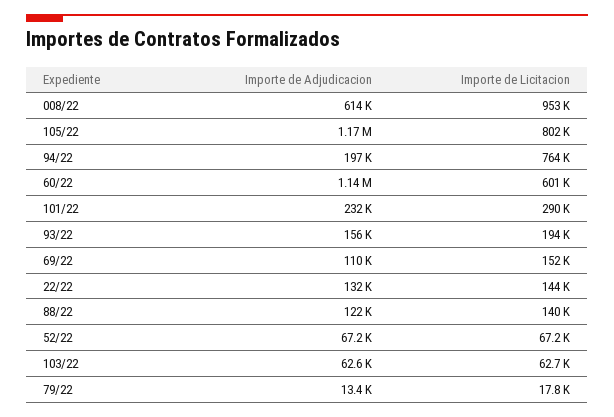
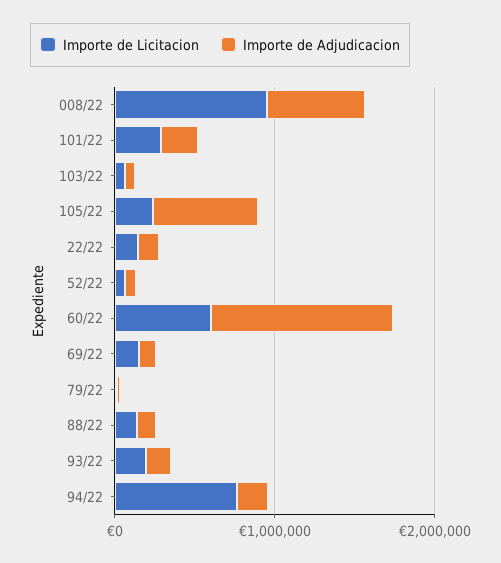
Importe de Adjudicacion, 105/22: 1170000 -> 600000
Importe de Licitacion, 105/22: 802000 -> 200000

